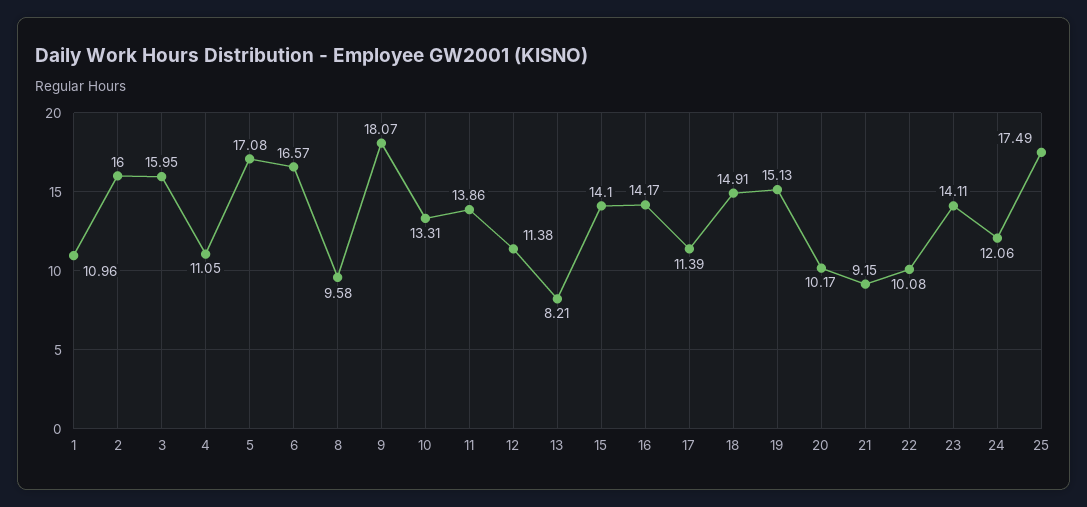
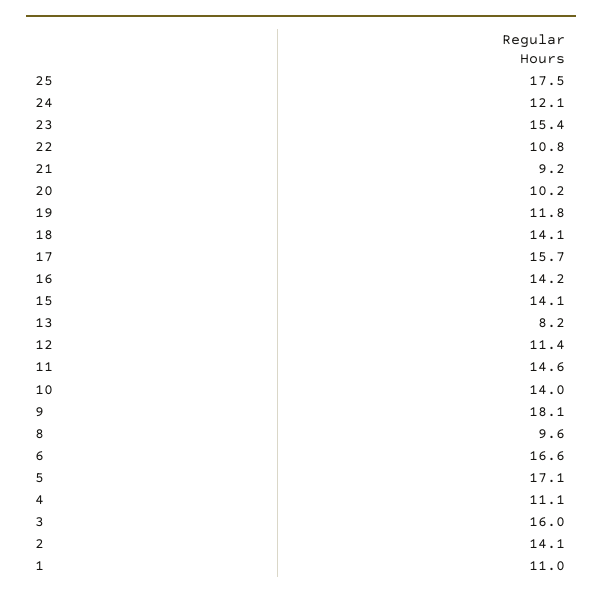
2: 16 -> 14.1
10: 13.31 -> 14
11: 13.86 -> 14.6
17: 11.39 -> 15.7
18: 14.91 -> 14.1
19: 15.13 -> 11.8
22: 10.08 -> 10.8
23: 14.11 -> 15.4

